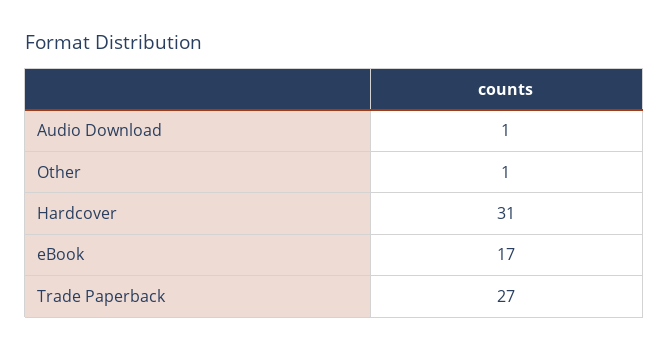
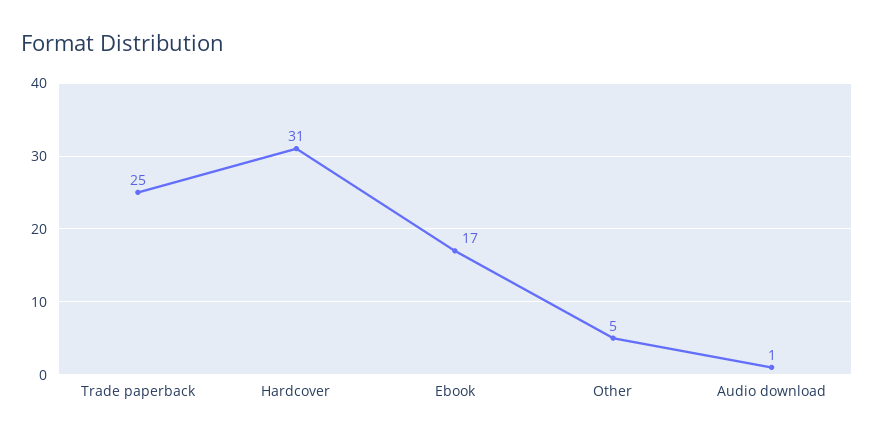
Other: 1 -> 5
Trade Paperback: 27 -> 25

